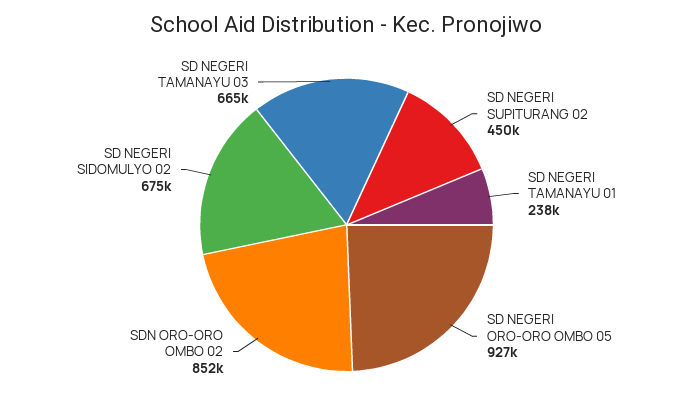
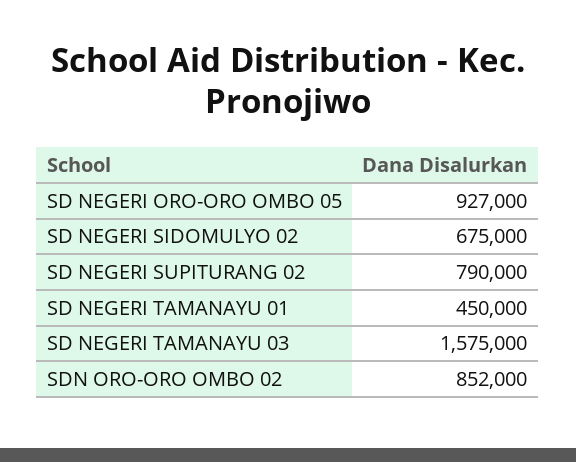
SD NEGERI SUPITURANG 02: 450000 -> 790000
SD NEGERI TAMANAYU 01: 238000 -> 450000
SD NEGERI TAMANAYU 03: 665000 -> 1575000

